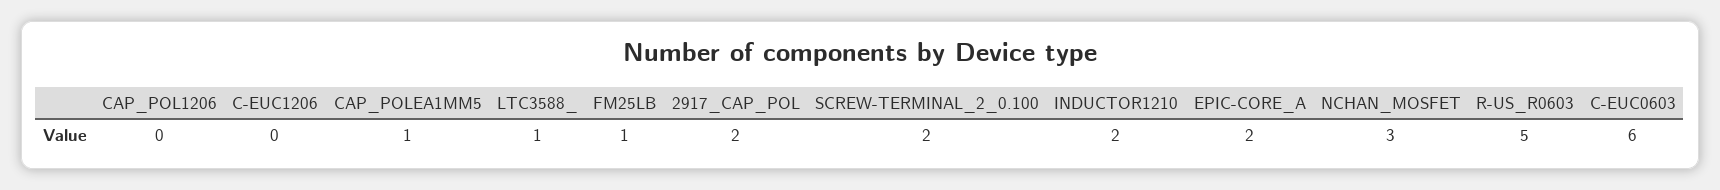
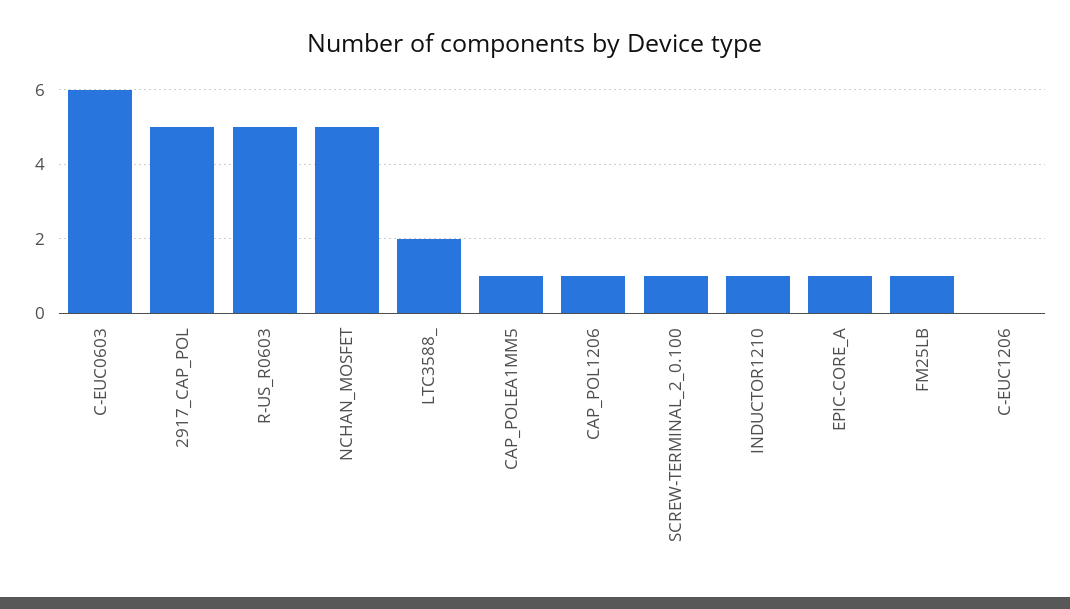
CAP_POL1206: 0 -> 1
LTC3588_: 1 -> 2
2917_CAP_POL: 2 -> 5
SCREW-TERMINAL_2_0.100: 2 -> 1
INDUCTOR1210: 2 -> 1
EPIC-CORE_A: 2 -> 1
NCHAN_MOSFET: 3 -> 5

